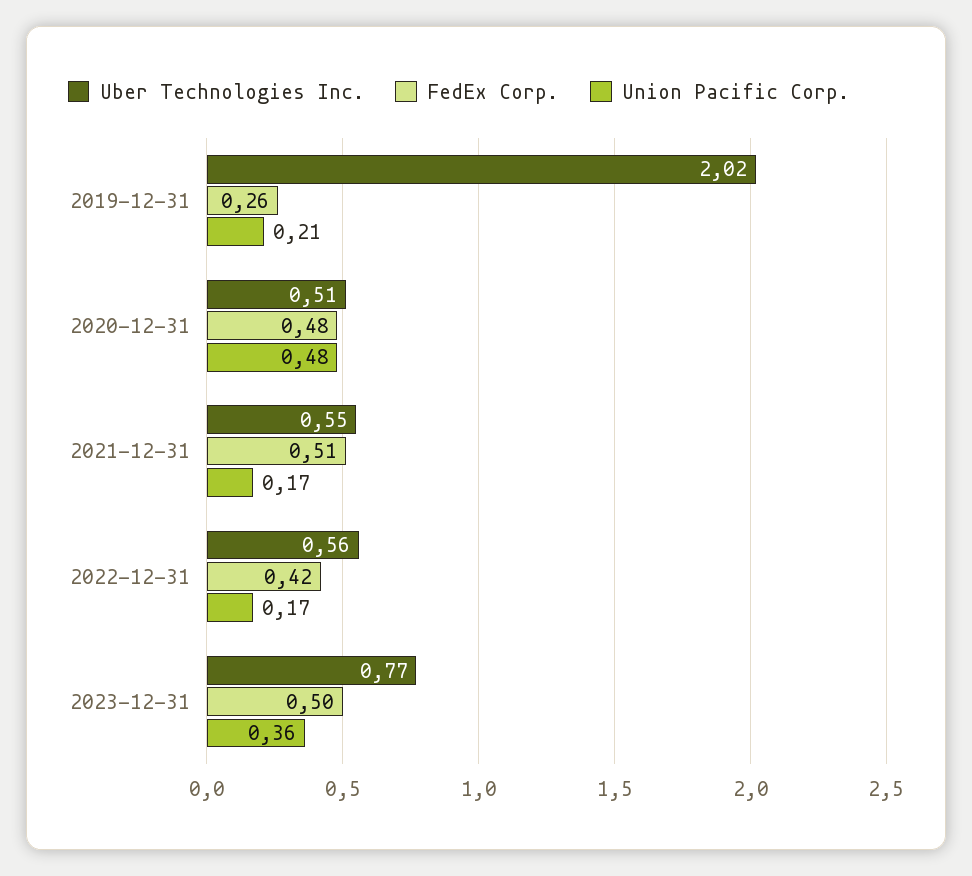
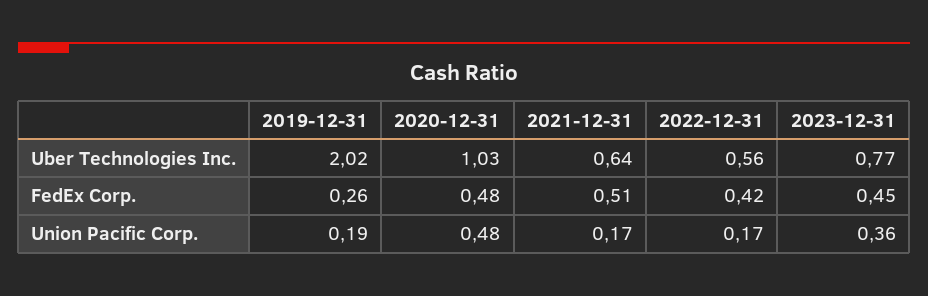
Union Pacific Corp., 2019-12-31: 0.21 -> 0.19
Uber Technologies Inc., 2020-12-31: 0.51 -> 1.03
Uber Technologies Inc., 2021-12-31: 0.55 -> 0.64
FedEx Corp., 2023-12-31: 0.5 -> 0.45

